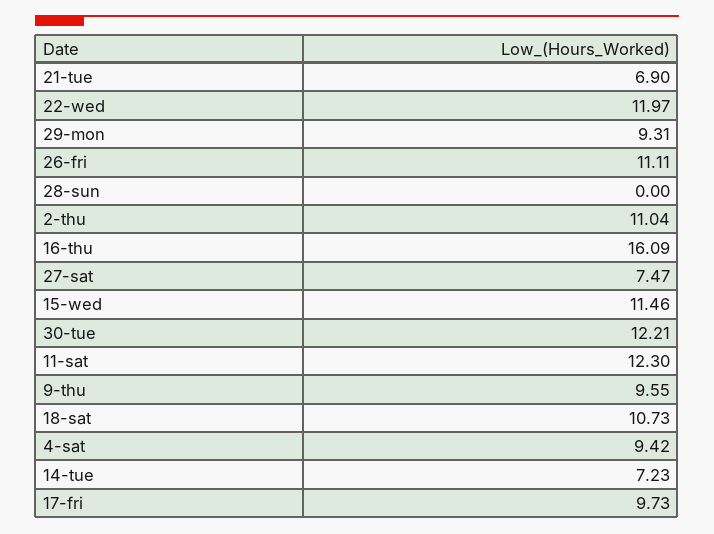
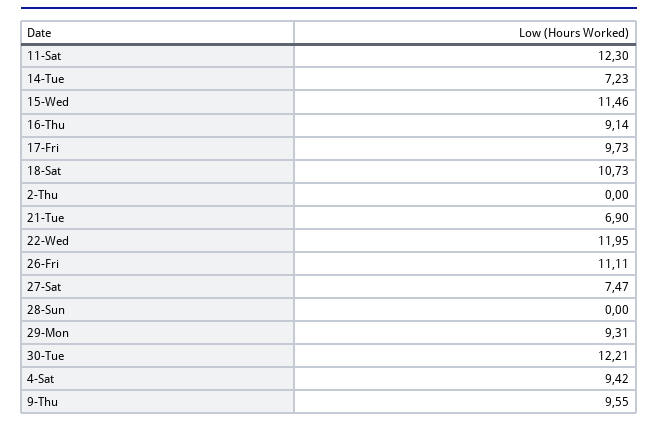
22-wed: 11.97 -> 11.95
2-thu: 11.04 -> 0
16-thu: 16.09 -> 9.14

